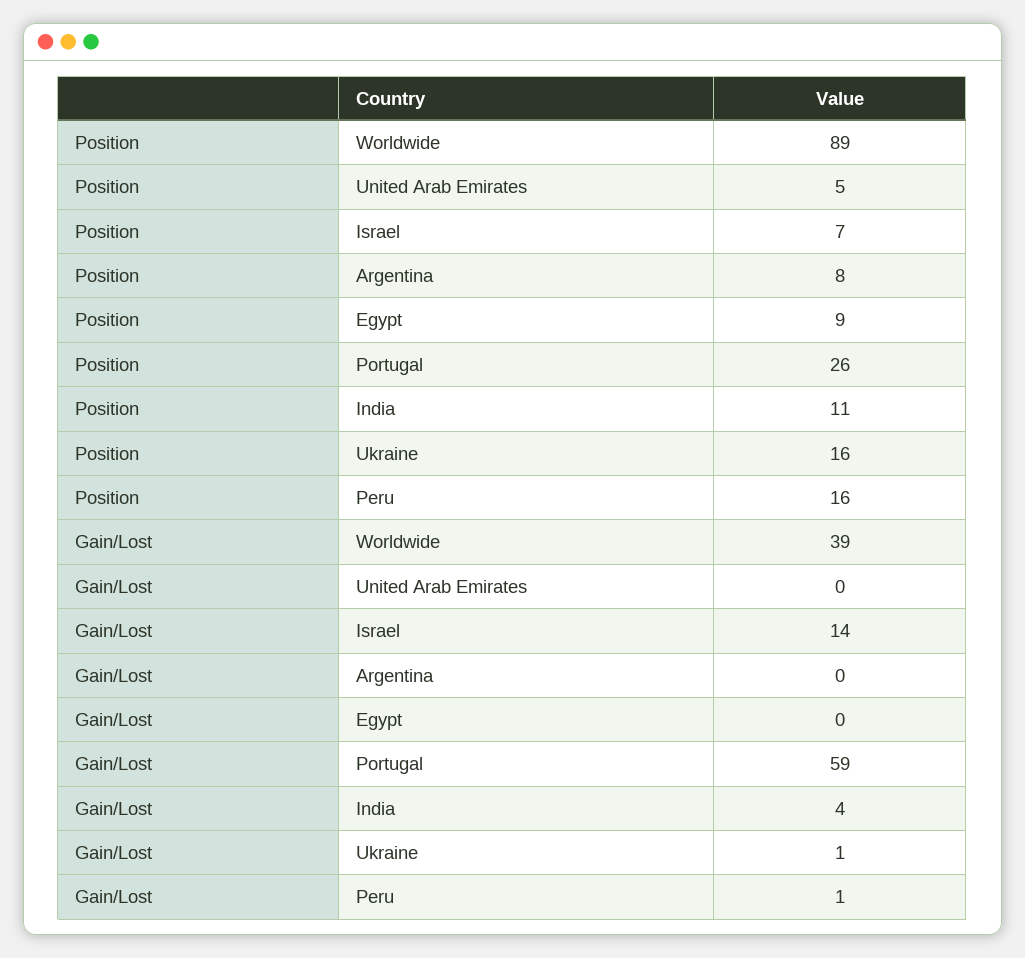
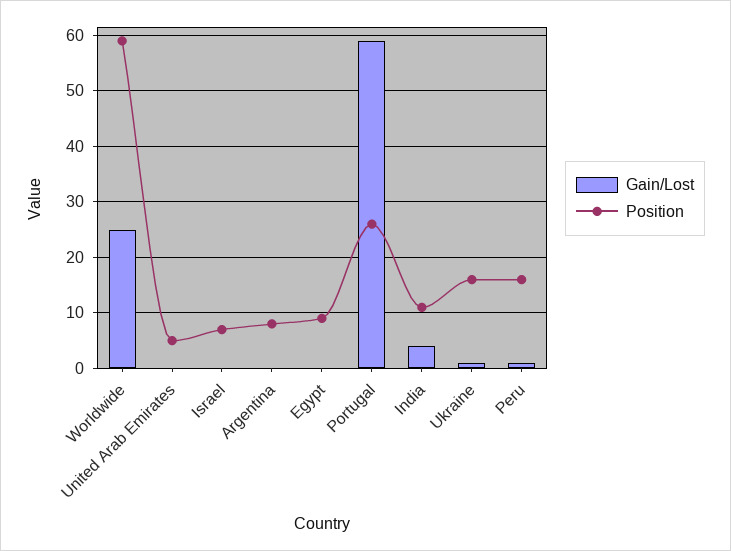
Position, Worldwide: 89 -> 60
Gain/Lost, Worldwide: 39 -> 25
Gain/Lost, Israel: 14 -> 0

